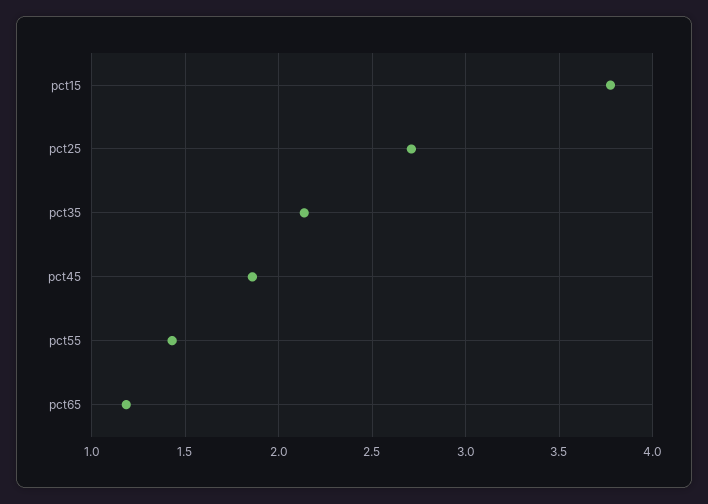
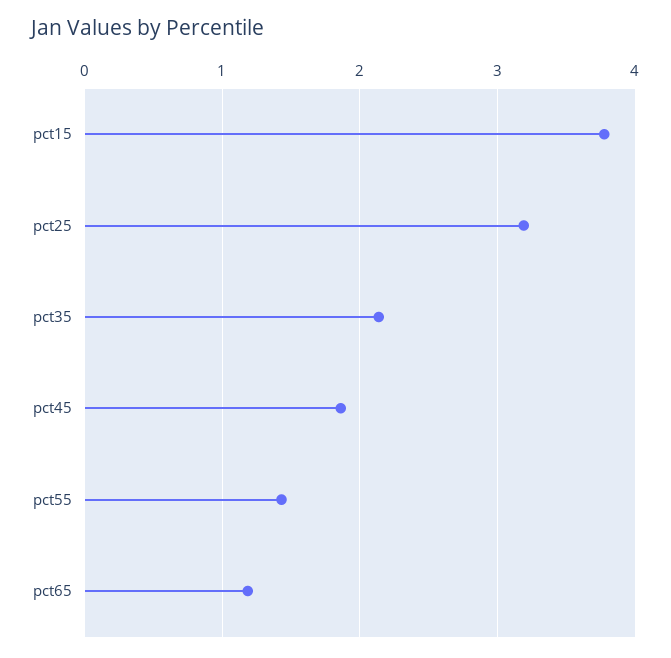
pct25: 2.7 -> 3.2

